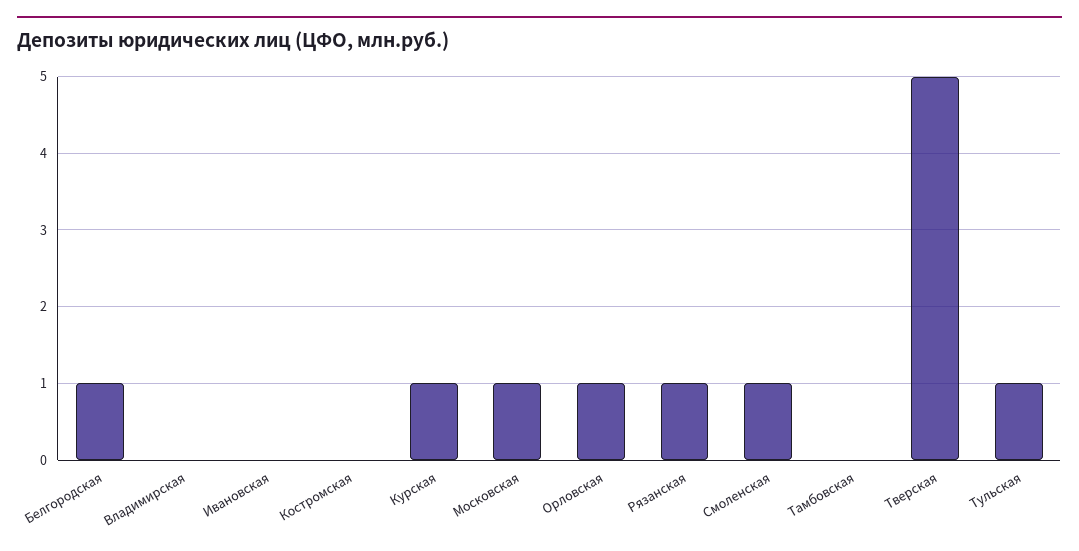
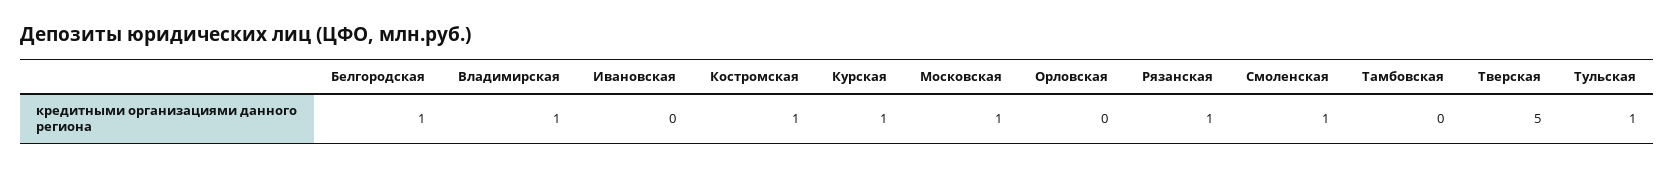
Владимирская: 0 -> 1
Костромская: 0 -> 1
Орловская: 1 -> 0

